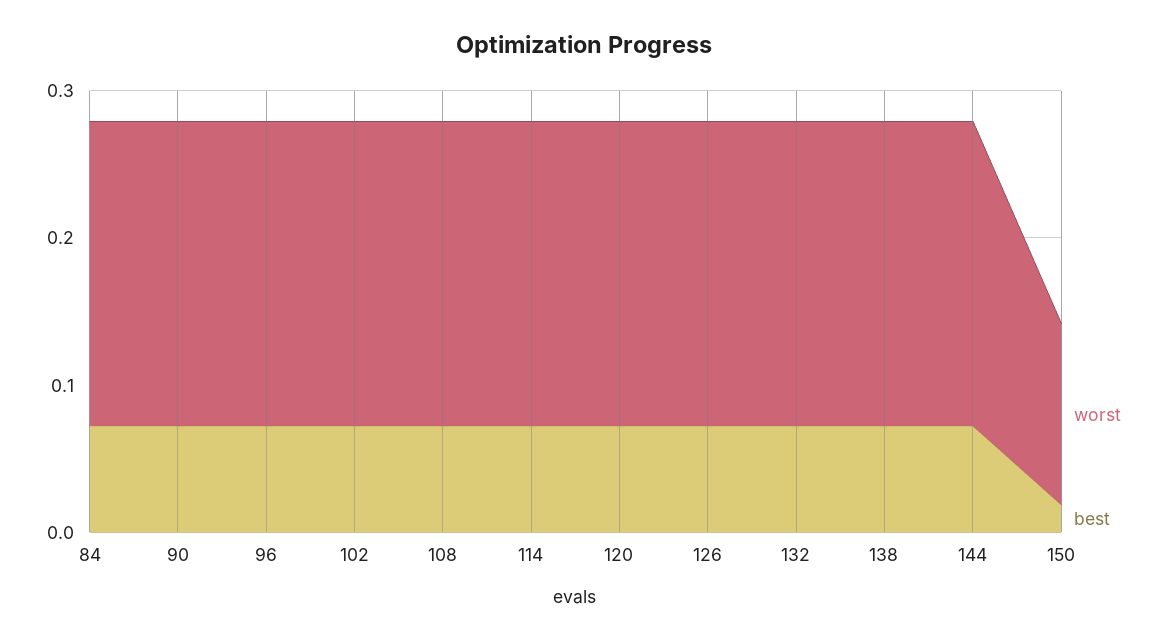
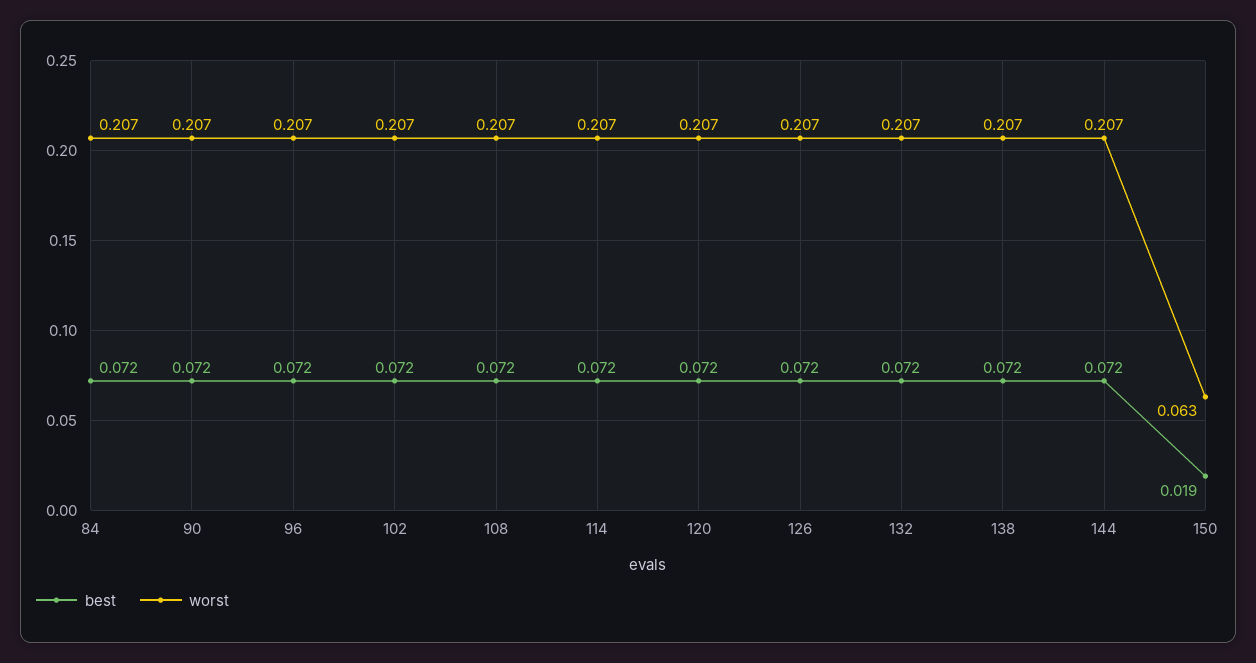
worst, 150: 0.12 -> 0.063

